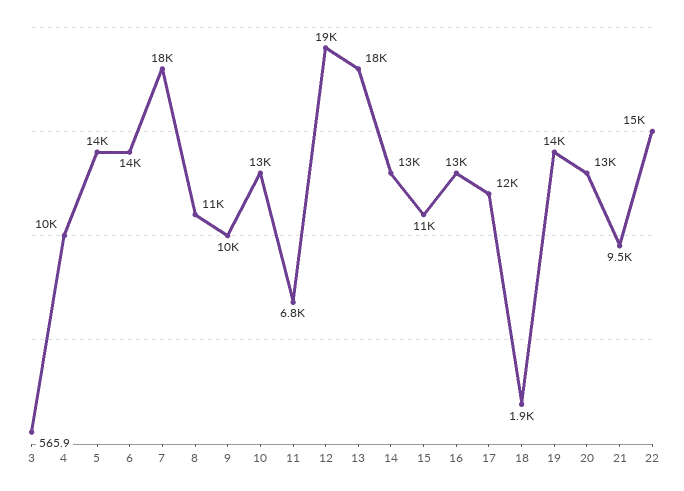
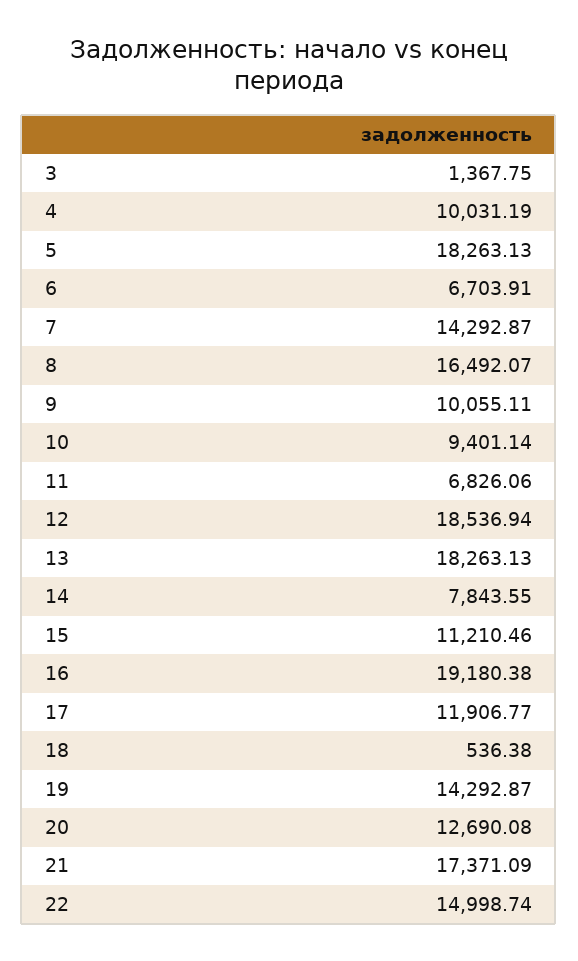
3: 565.9 -> 1367.75
5: 14000 -> 18263.13
6: 14000 -> 6703.91
7: 18000 -> 14292.87
8: 11000 -> 16492.07
10: 13000 -> 9401.14
14: 13000 -> 7843.55
16: 13000 -> 19180.38
18: 1900 -> 536.38
21: 9500 -> 17371.09

